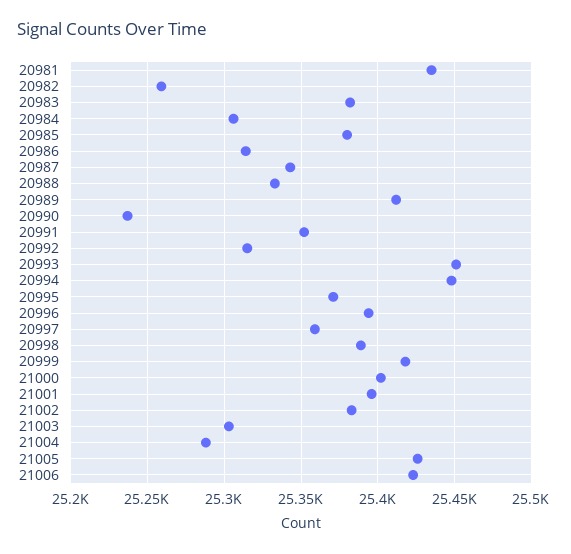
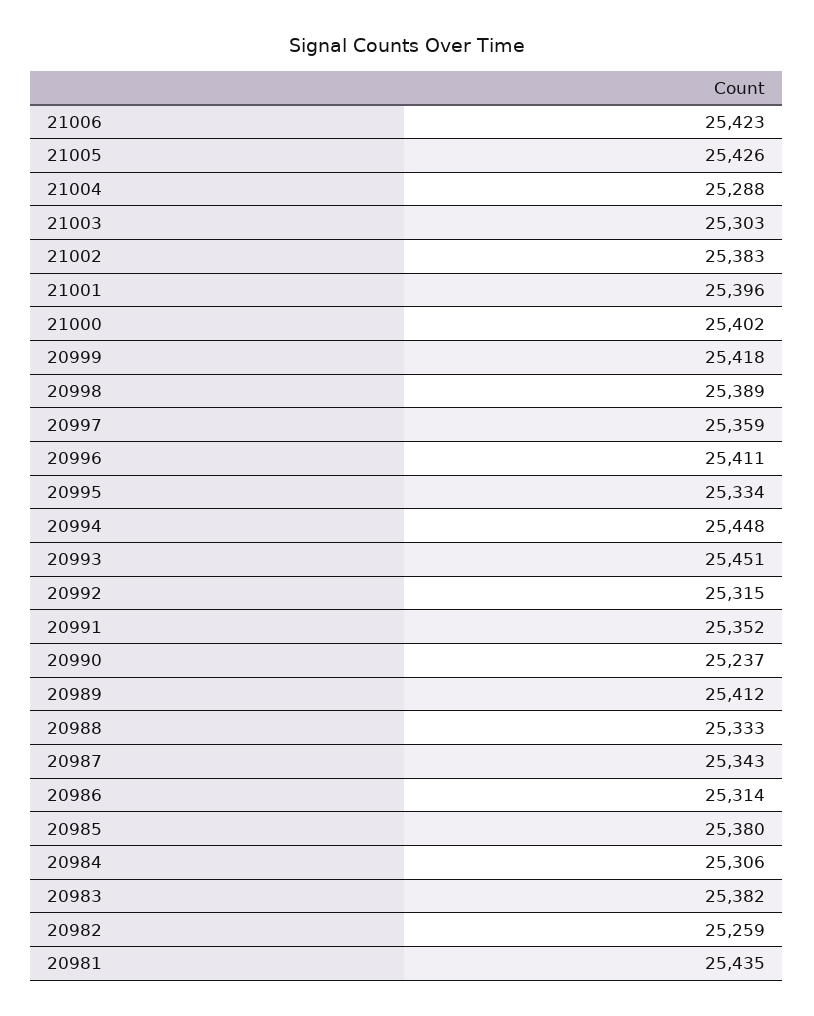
20995: 25370 -> 25334
20996: 25395 -> 25411

